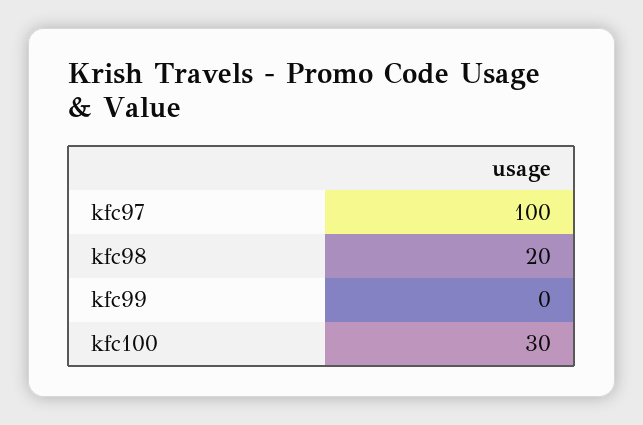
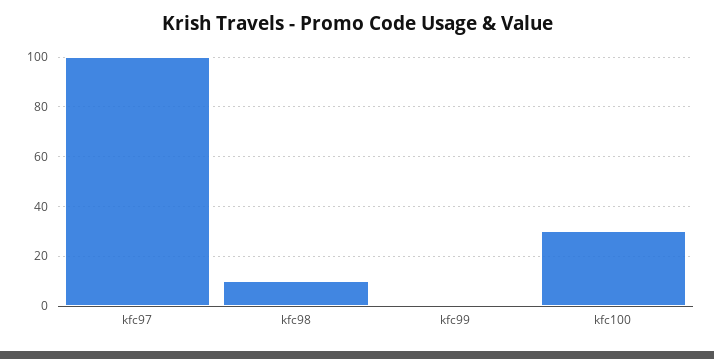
kfc98: 20 -> 10

